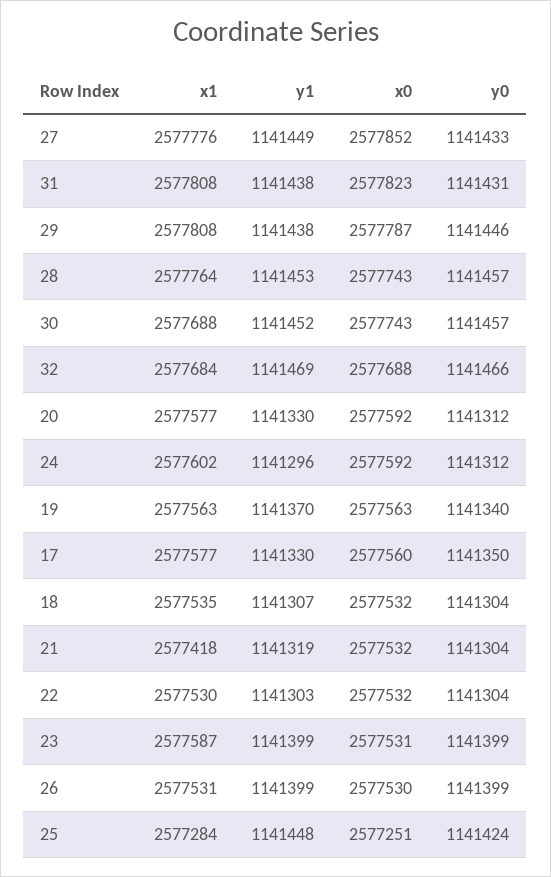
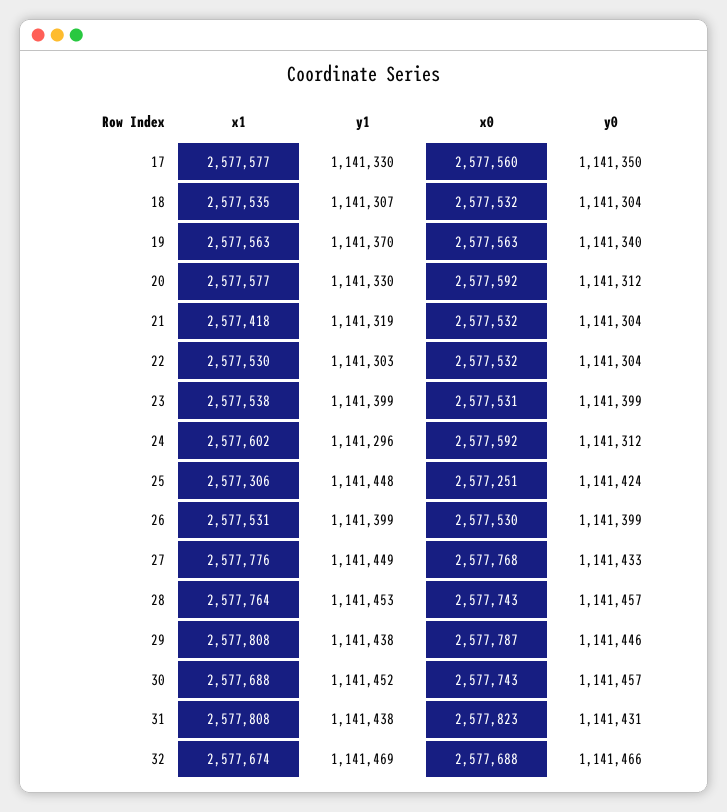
x0, 27: 2577852 -> 2577768
x1, 32: 2577684 -> 2577674
x1, 23: 2577587 -> 2577538
x1, 25: 2577284 -> 2577306

